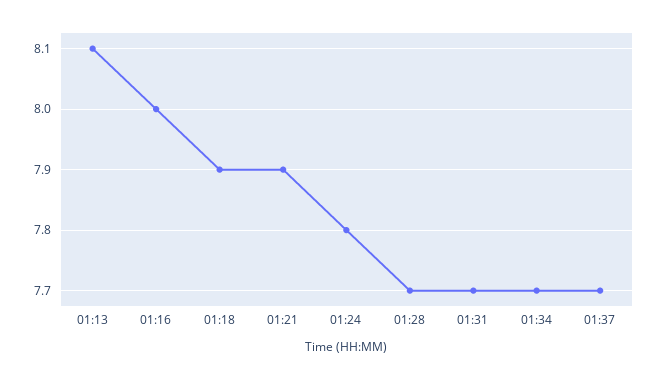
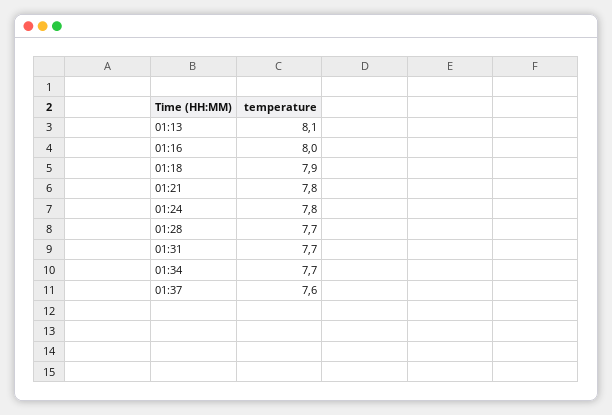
01:21: 7.9 -> 7.8
01:37: 7.7 -> 7.6

